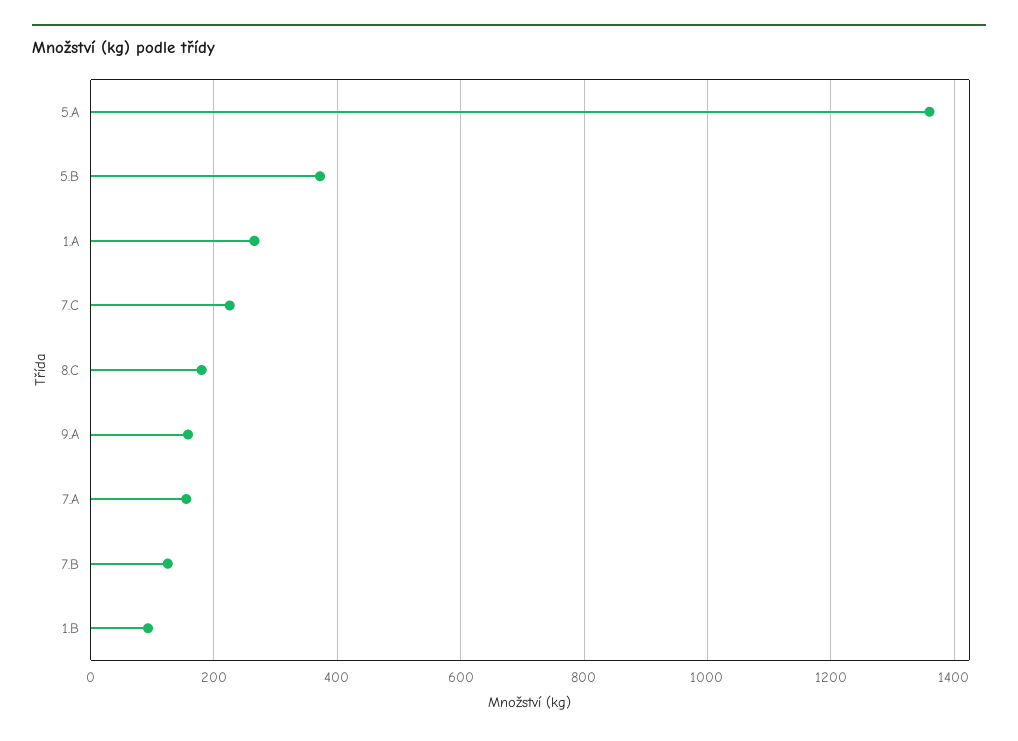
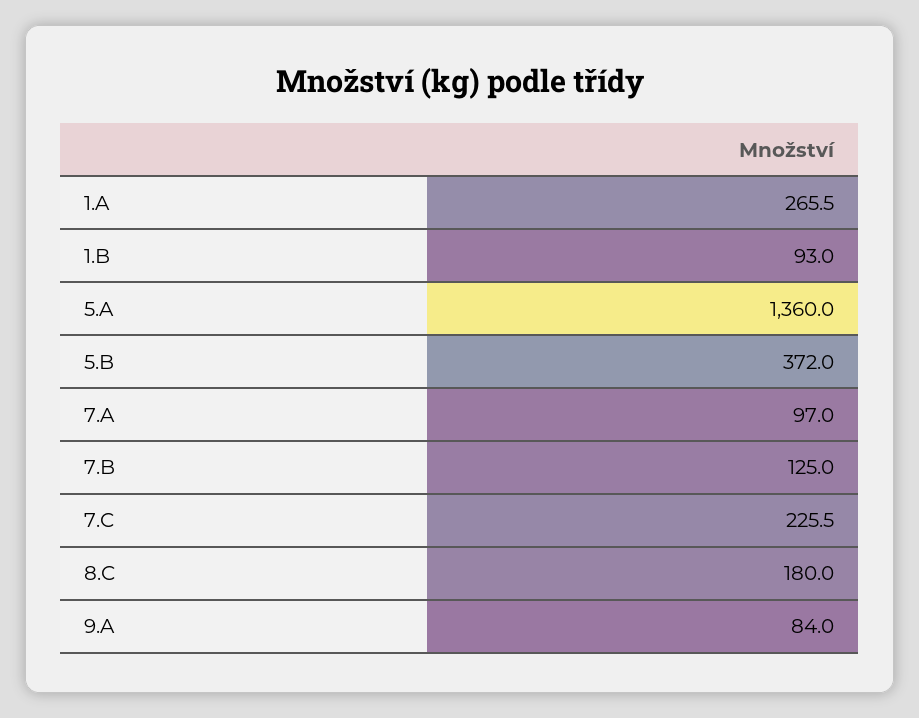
9.A: 160 -> 84
7.A: 160 -> 97

